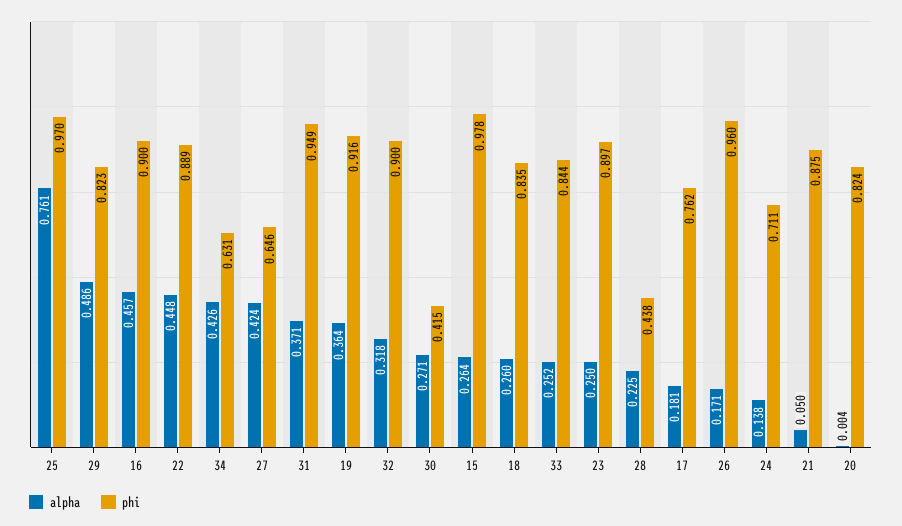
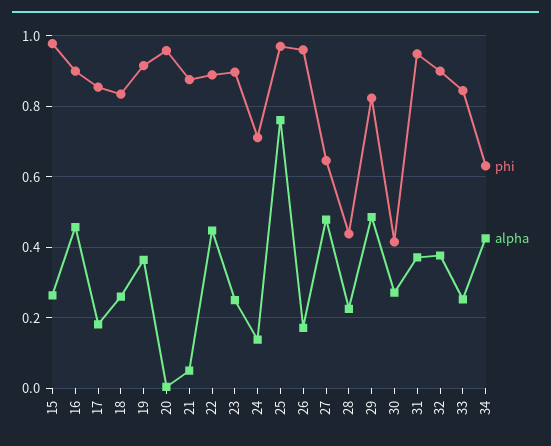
alpha, 27: 0.424 -> 0.48
alpha, 32: 0.318 -> 0.38
phi, 17: 0.762 -> 0.86
phi, 20: 0.824 -> 0.96

